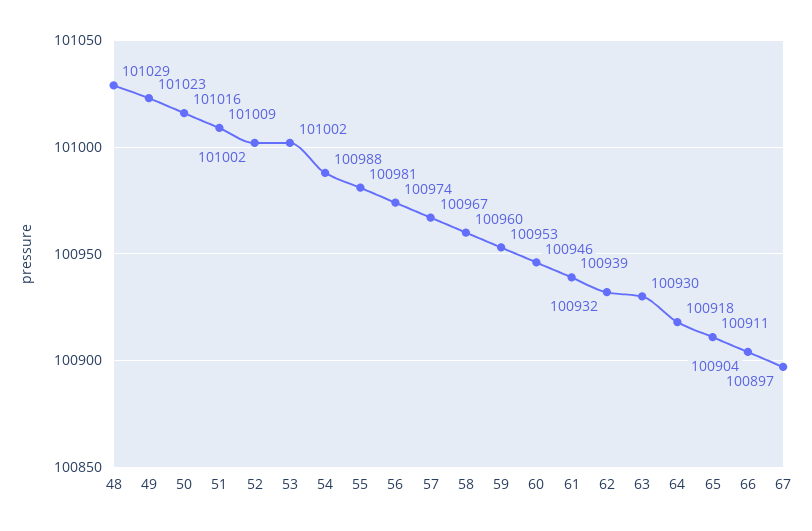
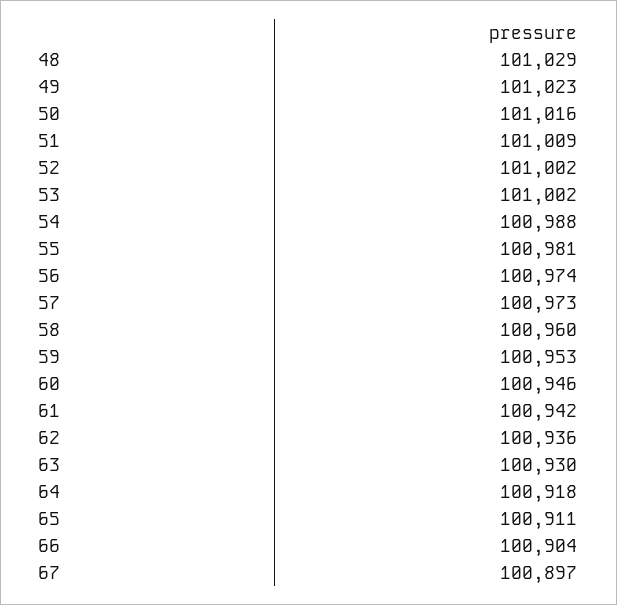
57: 100967 -> 100973
61: 100939 -> 100942
62: 100932 -> 100936

